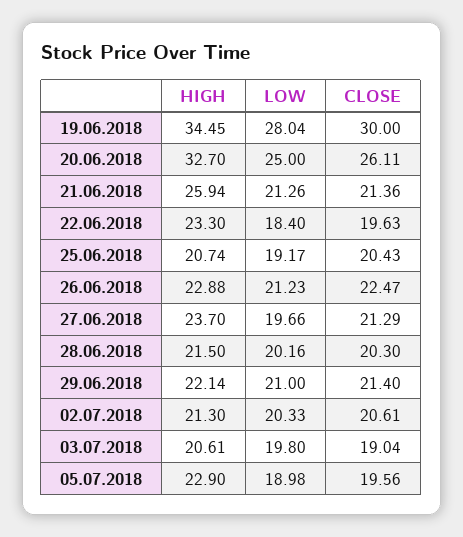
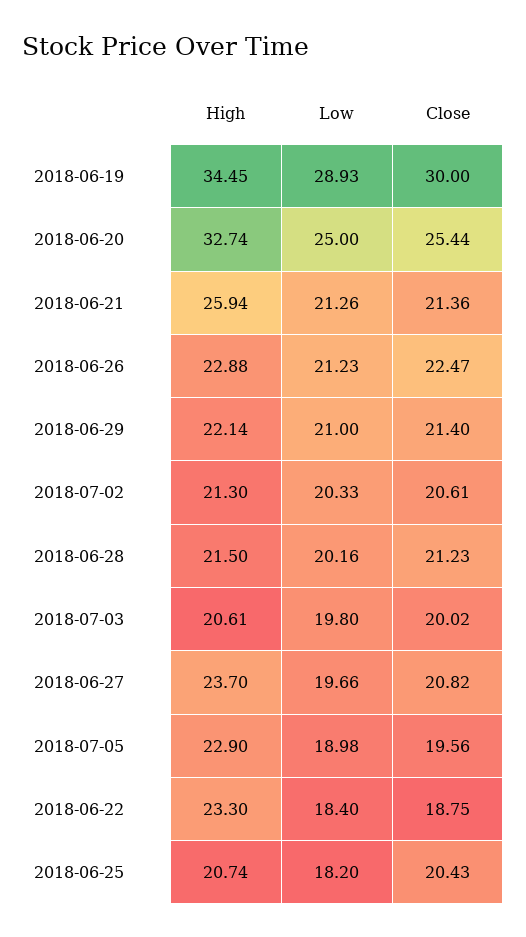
LOW, 19.06.2018: 28.04 -> 28.93
HIGH, 20.06.2018: 32.7 -> 32.74
CLOSE, 20.06.2018: 26.11 -> 25.44
CLOSE, 22.06.2018: 19.63 -> 18.75
LOW, 25.06.2018: 19.17 -> 18.2
CLOSE, 27.06.2018: 21.29 -> 20.82
CLOSE, 28.06.2018: 20.3 -> 21.23
CLOSE, 03.07.2018: 19.04 -> 20.02

